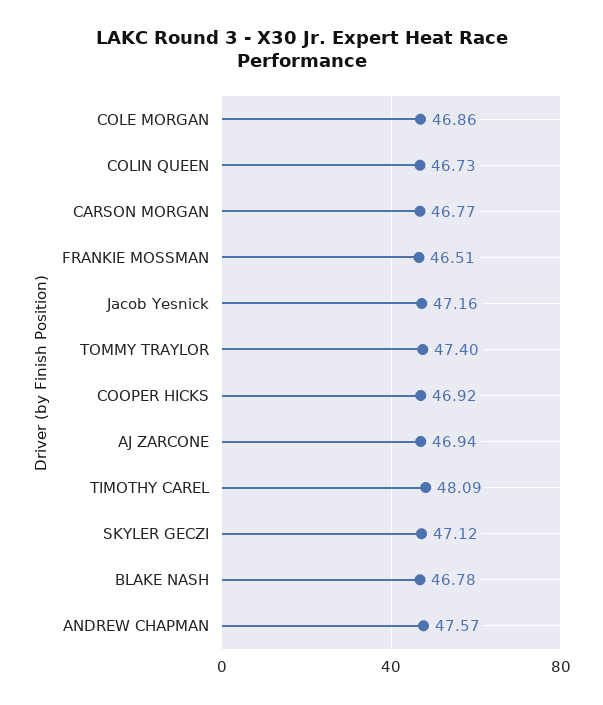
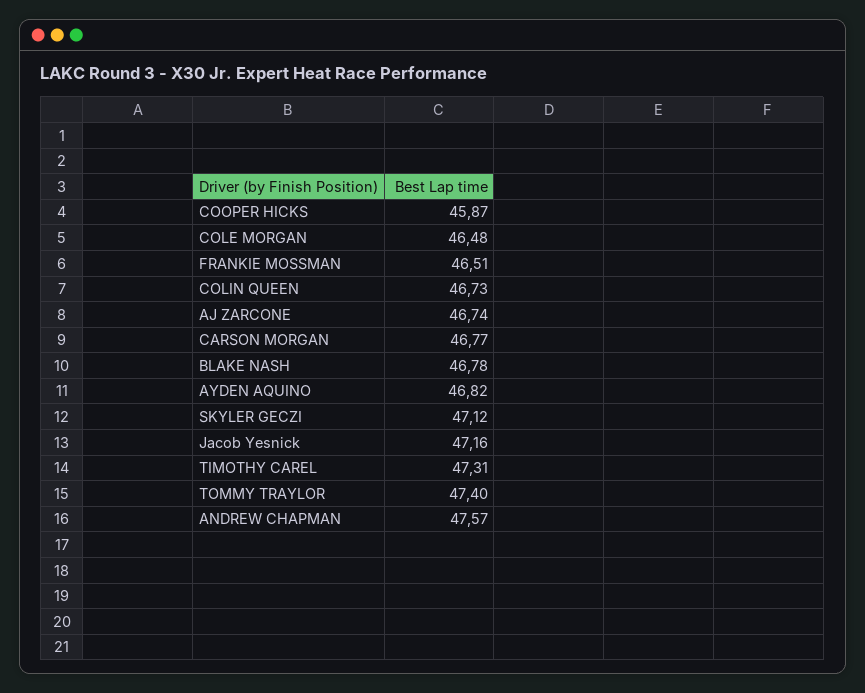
COLE MORGAN: 46.86 -> 46.48
COOPER HICKS: 46.92 -> 45.87
AJ ZARCONE: 46.94 -> 46.74
TIMOTHY CAREL: 48.09 -> 47.31
AYDEN AQUINO: none -> 46.82

